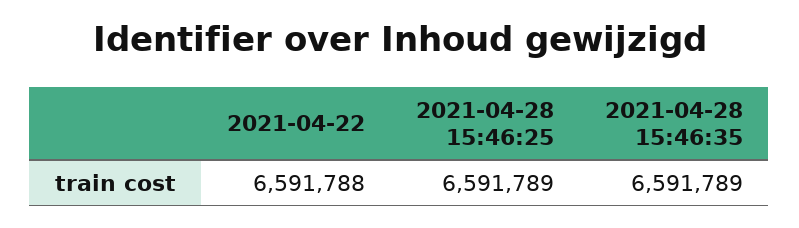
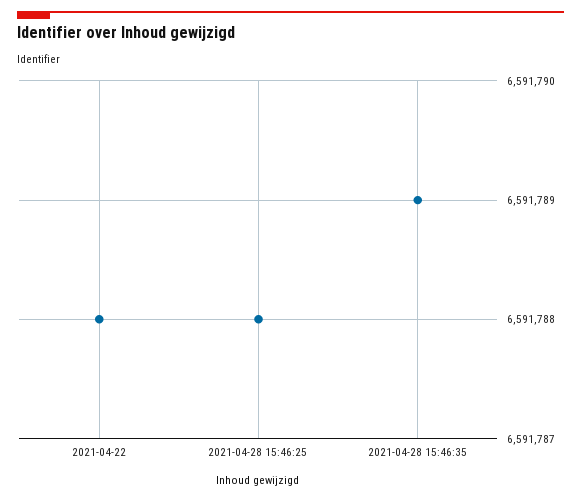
2021-04-28 15:46:25: 6591789 -> 6591788

